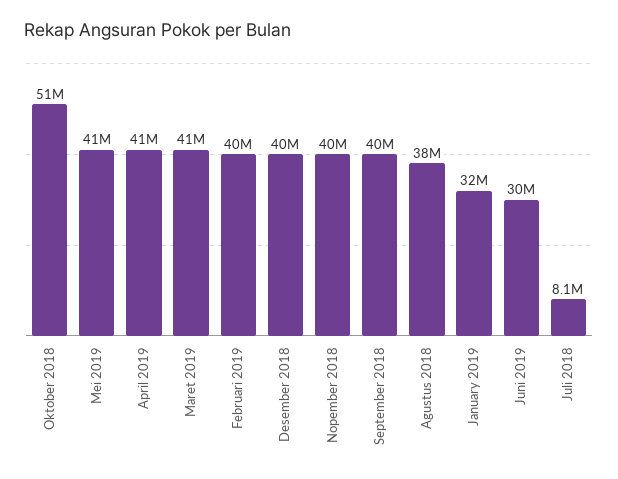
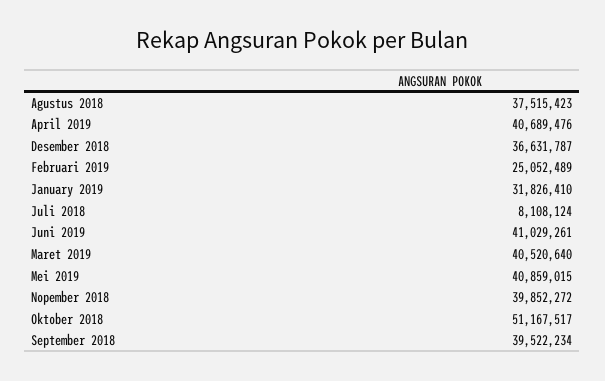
Februari 2019: 40000000 -> 25052489
Desember 2018: 40000000 -> 36631787
Juni 2019: 30000000 -> 41029261

